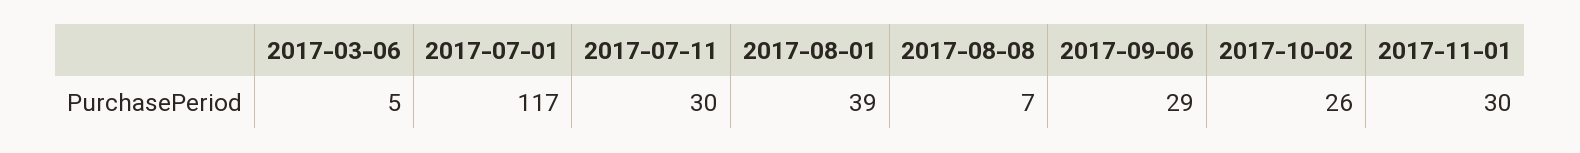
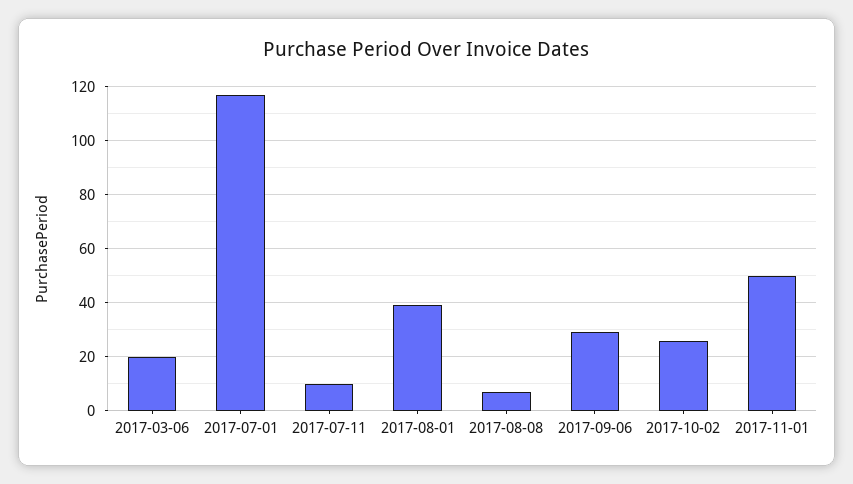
2017-03-06: 5 -> 20
2017-07-11: 30 -> 10
2017-11-01: 30 -> 50

